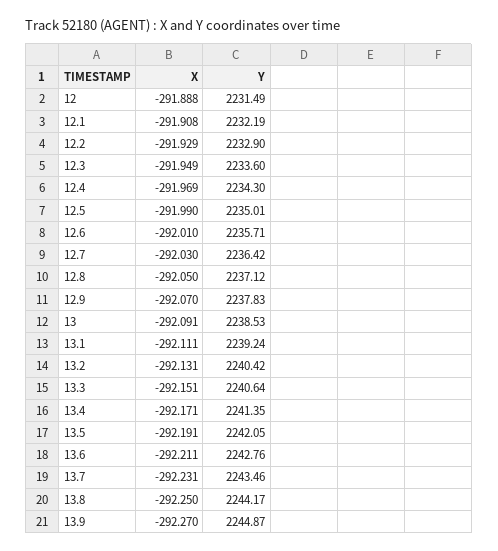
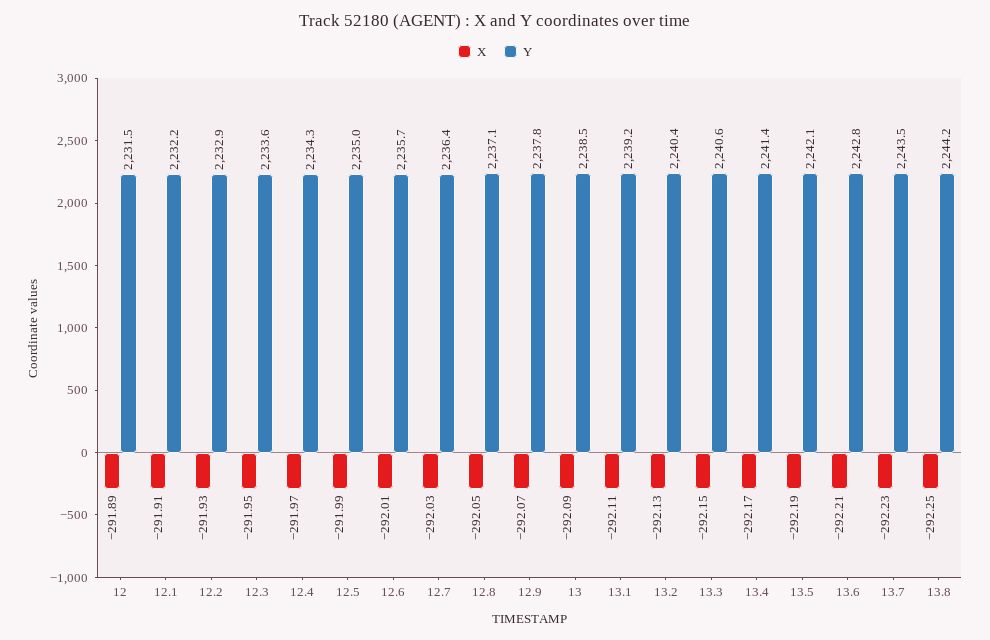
X, 13.9: -292.27 -> none
Y, 13.9: 2244.87 -> none

